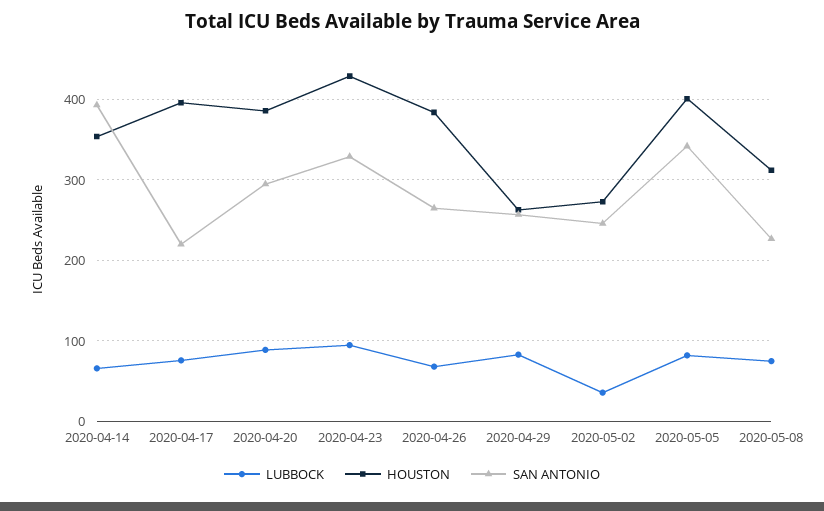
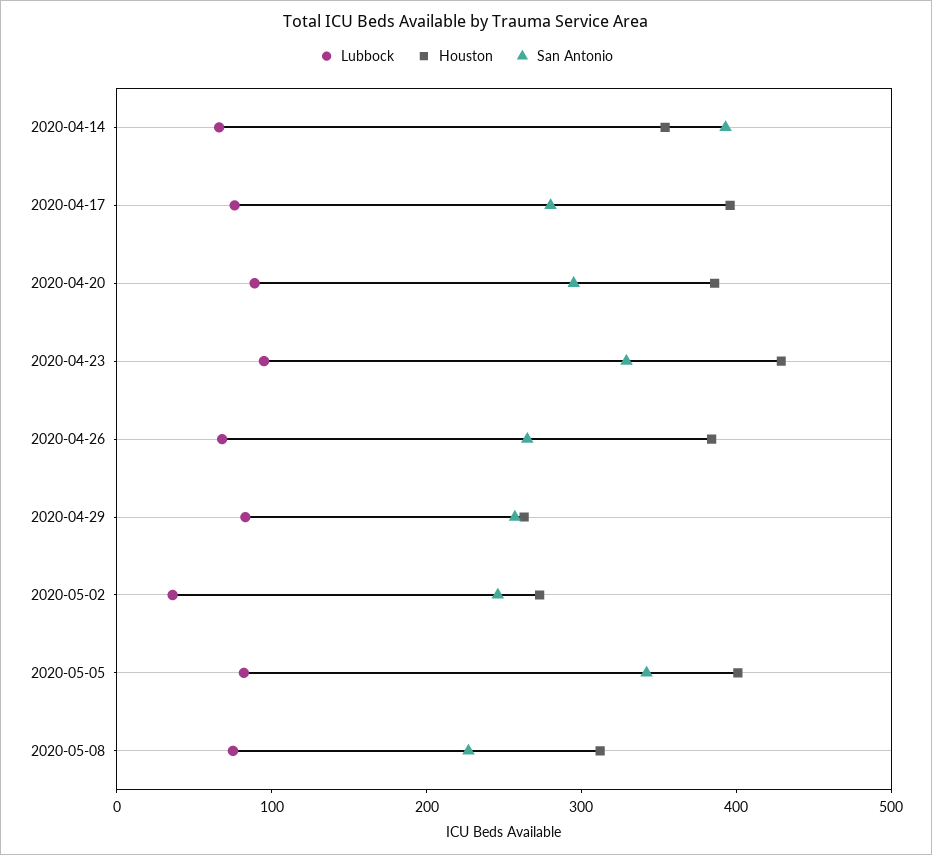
SAN ANTONIO, 2020-04-17: 220 -> 280

